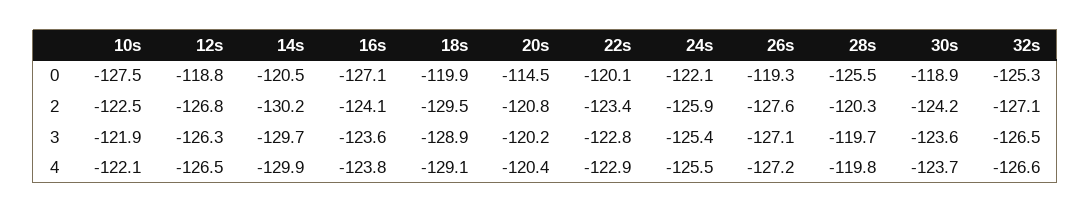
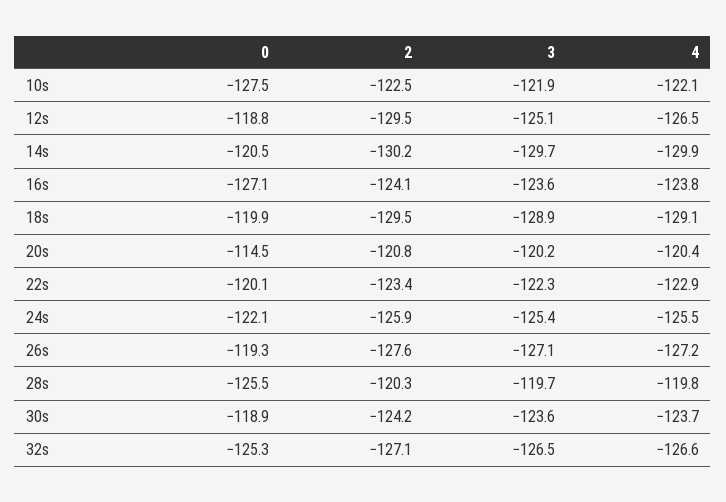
12s, 2: -126.8 -> -129.5
12s, 3: -126.3 -> -125.1
22s, 3: -122.8 -> -122.3

